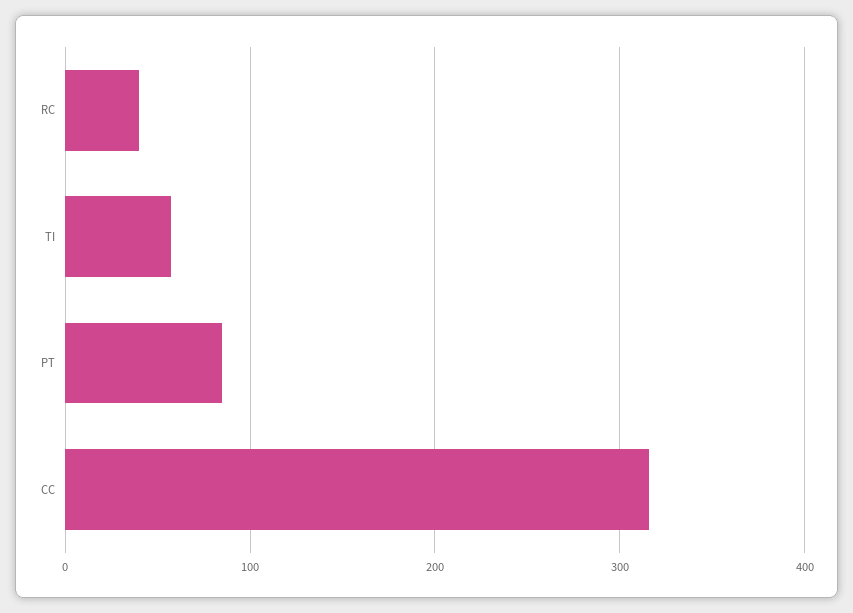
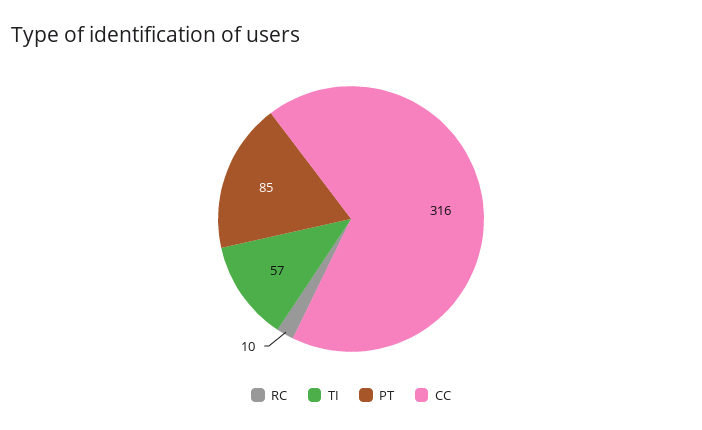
RC: 40 -> 10

